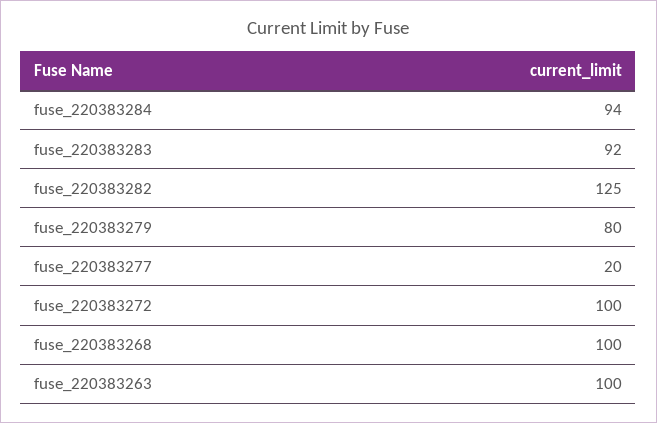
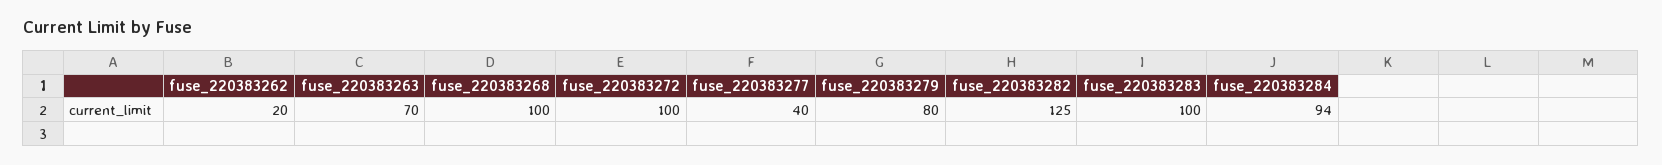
fuse_220383283: 92 -> 100
fuse_220383277: 20 -> 40
fuse_220383263: 100 -> 70
fuse_220383262: none -> 20

